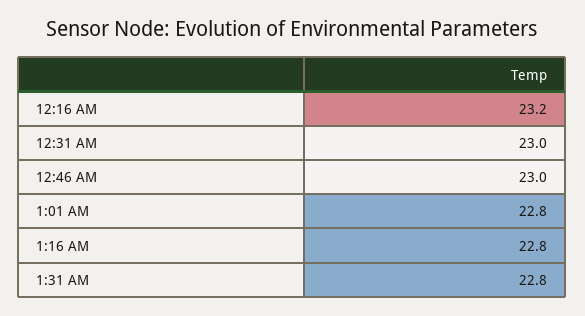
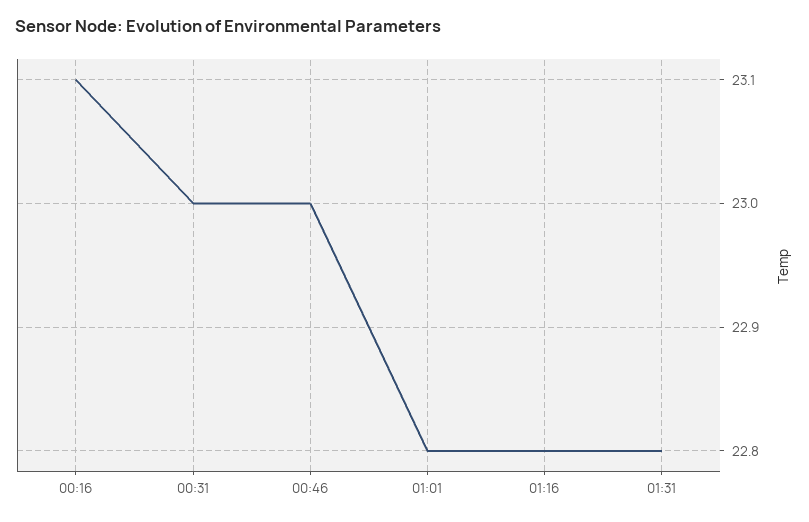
12:16 AM: 23.2 -> 23.1

